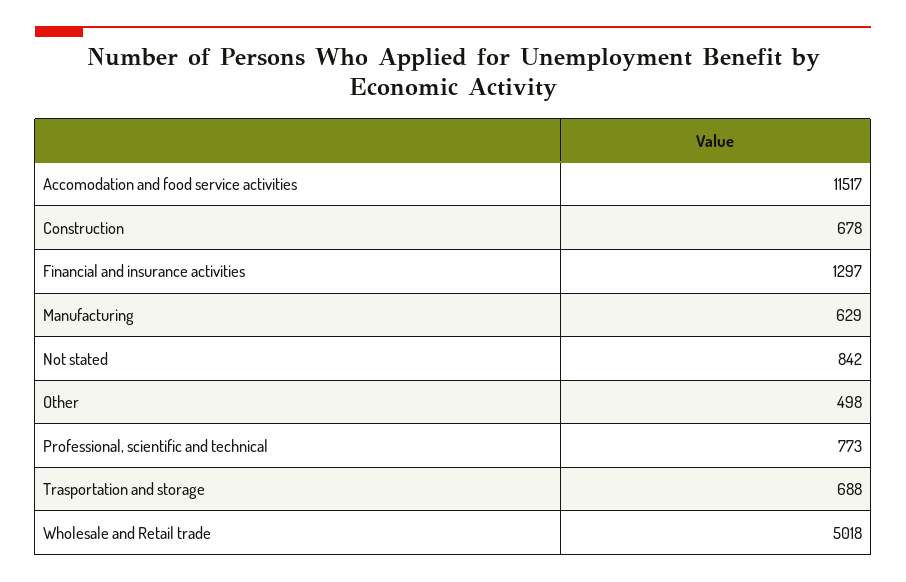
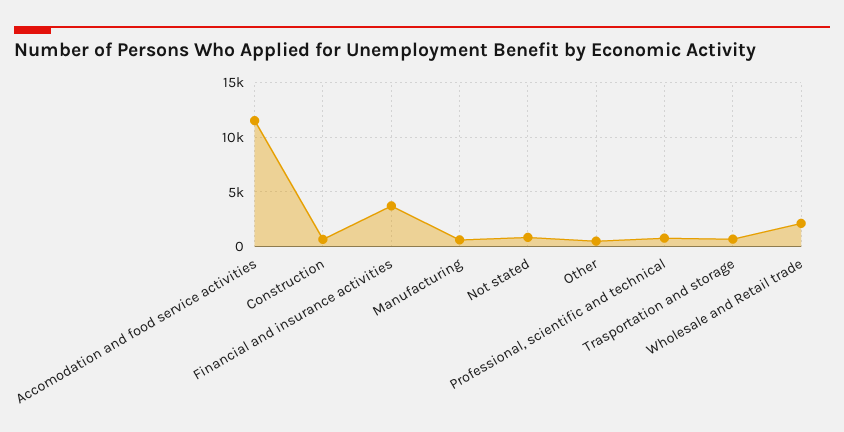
Financial and insurance activities: 1297 -> 4000
Wholesale and Retail trade: 5018 -> 2000

